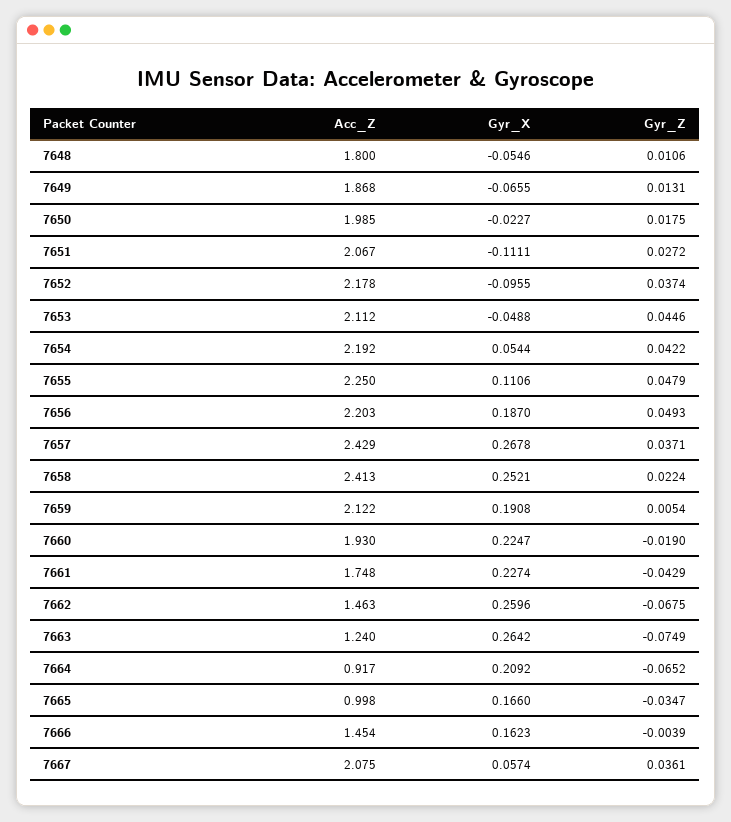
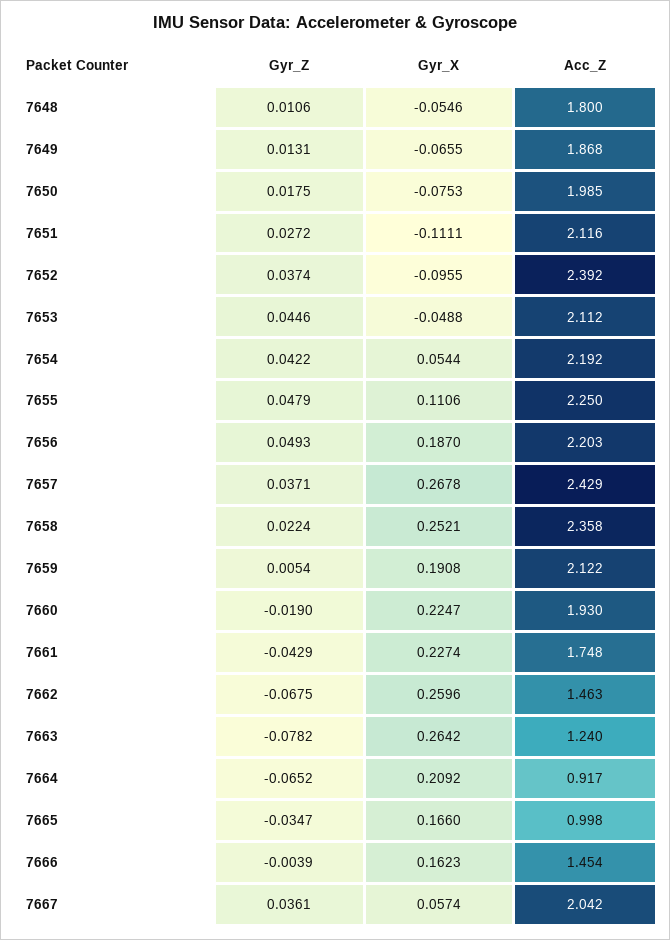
Gyr_X, 7650: -0.0227 -> -0.0753
Acc_Z, 7651: 2.067 -> 2.116
Acc_Z, 7652: 2.178 -> 2.392
Acc_Z, 7658: 2.413 -> 2.358
Gyr_Z, 7663: -0.0749 -> -0.0782
Acc_Z, 7667: 2.075 -> 2.042

